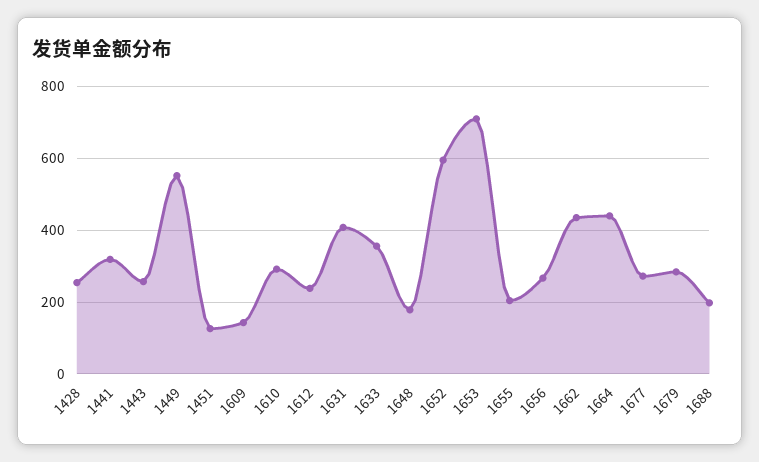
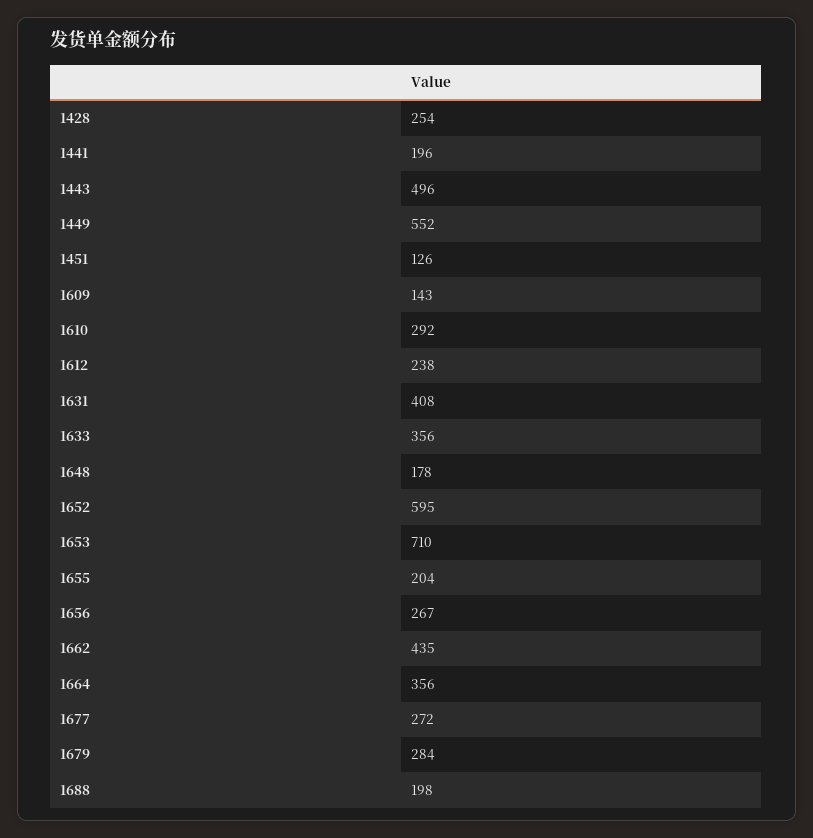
1441: 320 -> 196
1443: 260 -> 496
1664: 440 -> 356

